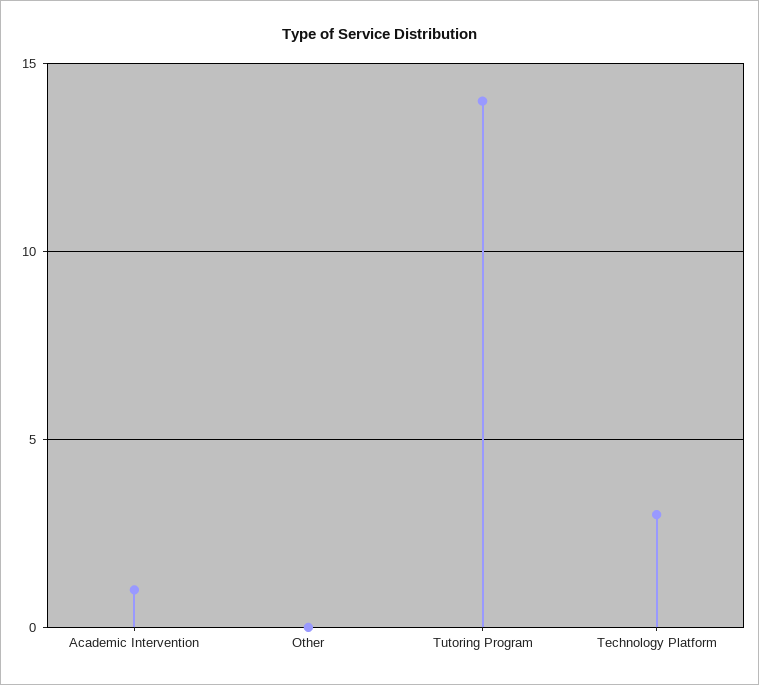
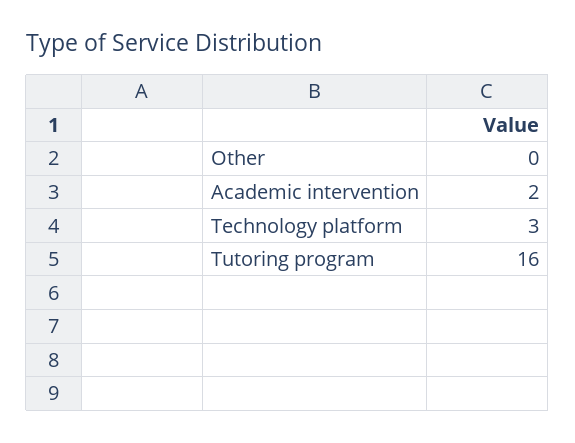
Academic Intervention: 1 -> 2
Tutoring Program: 14 -> 16

